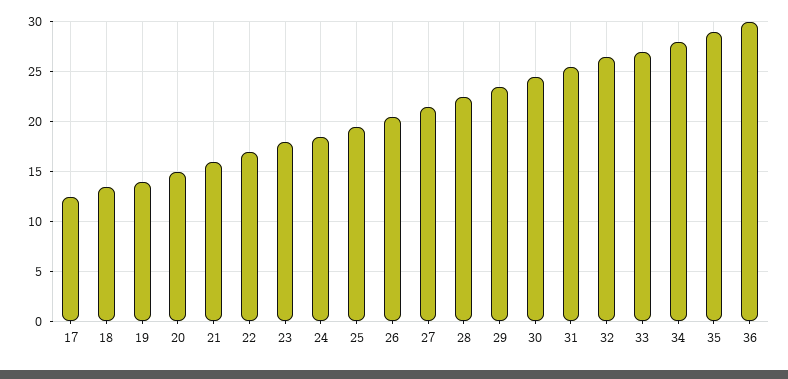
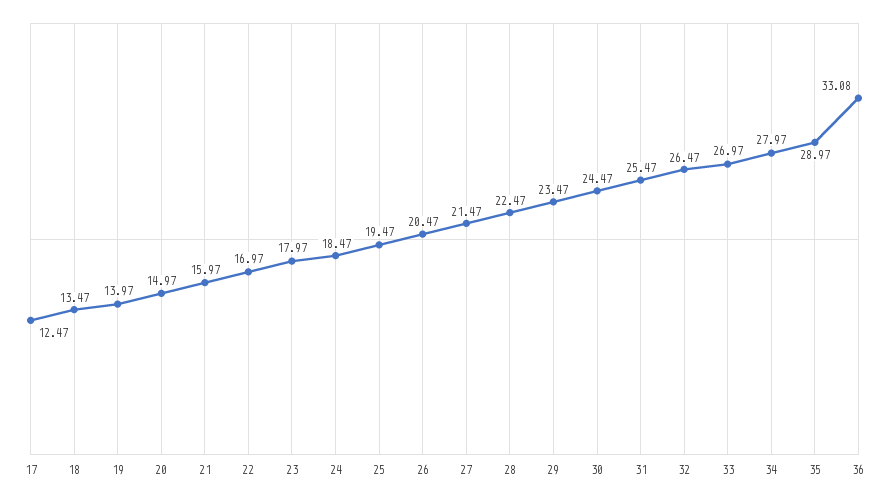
36: 30 -> 33.08

